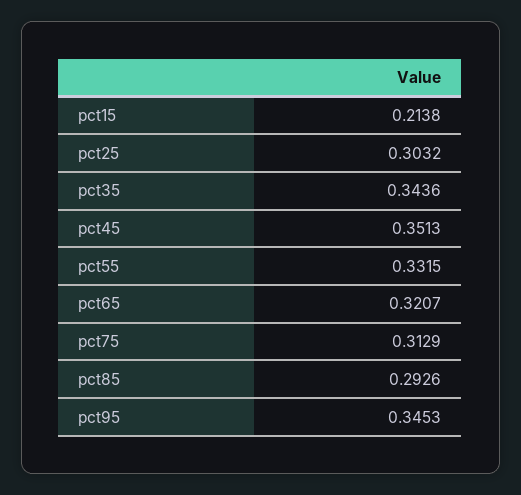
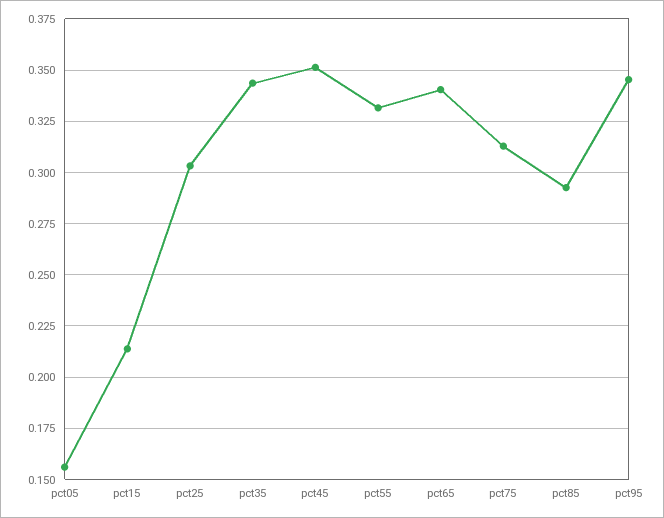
pct65: 0.3207 -> 0.34
pct05: none -> 0.155

